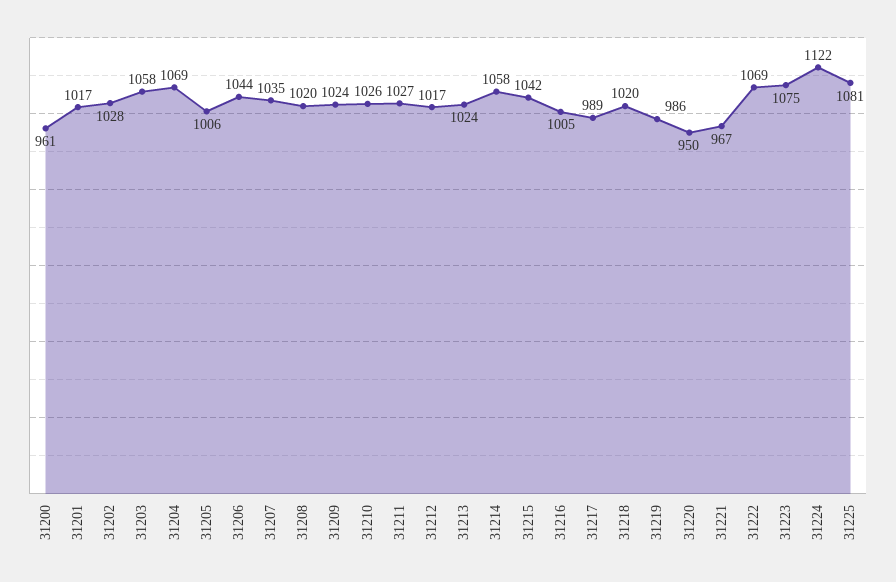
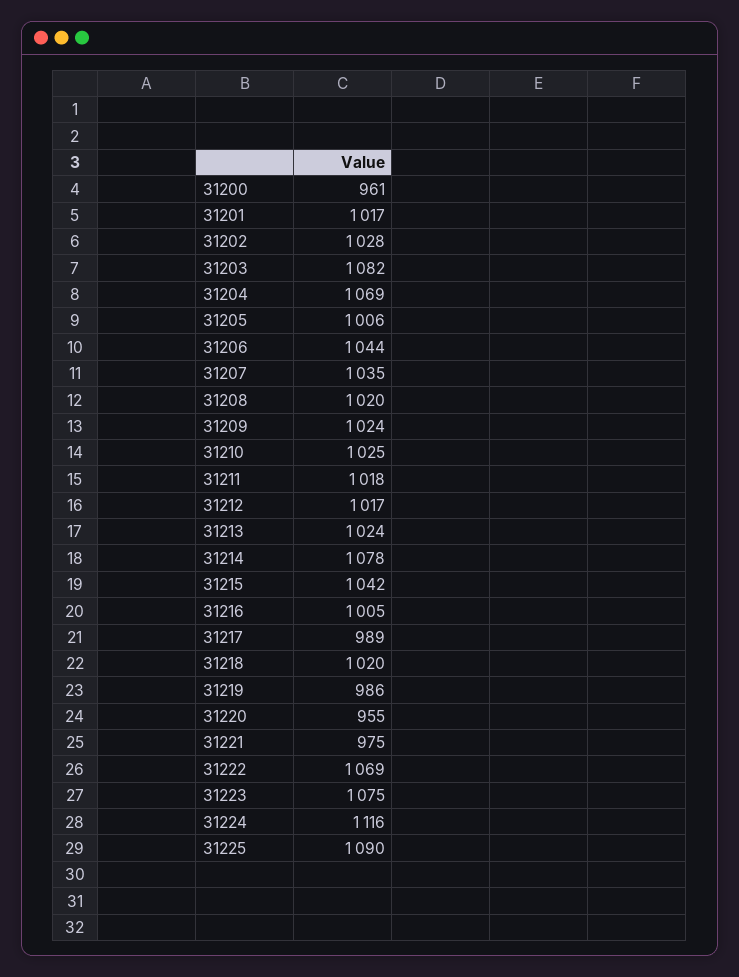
31203: 1058 -> 1082
31210: 1026 -> 1025
31211: 1027 -> 1018
31214: 1058 -> 1078
31220: 950 -> 955
31221: 967 -> 975
31224: 1122 -> 1116
31225: 1081 -> 1090

